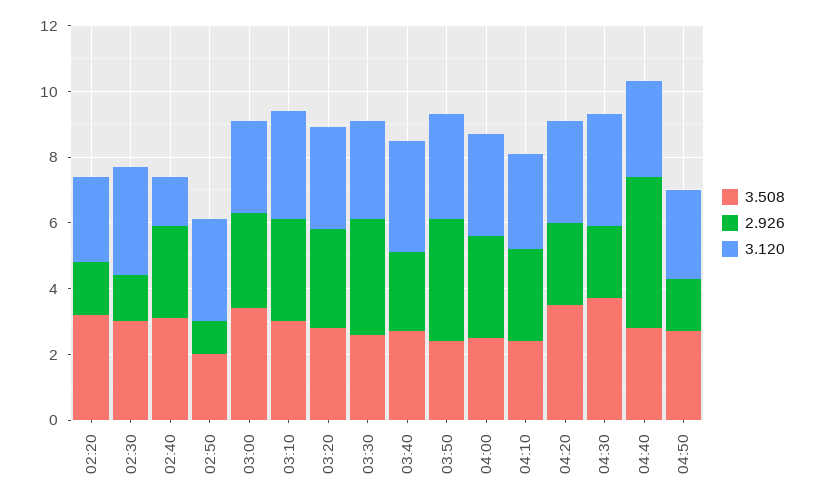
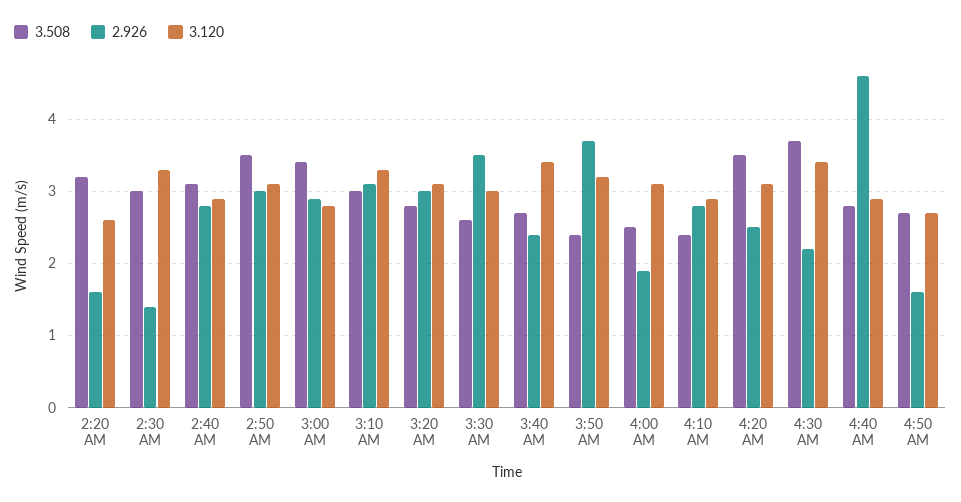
3.120, 02:40: 1.5 -> 2.9
3.508, 02:50: 2 -> 3.5
2.926, 02:50: 1 -> 3
2.926, 04:00: 3 -> 1.9

